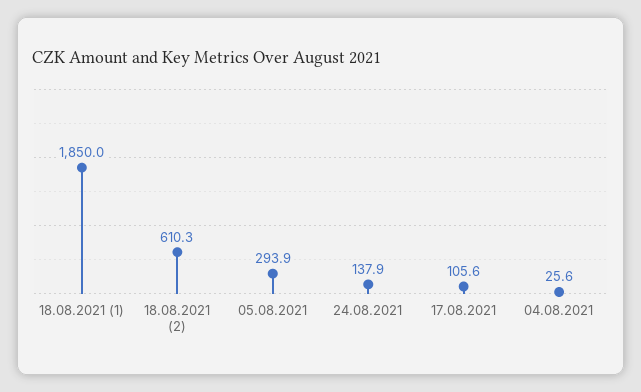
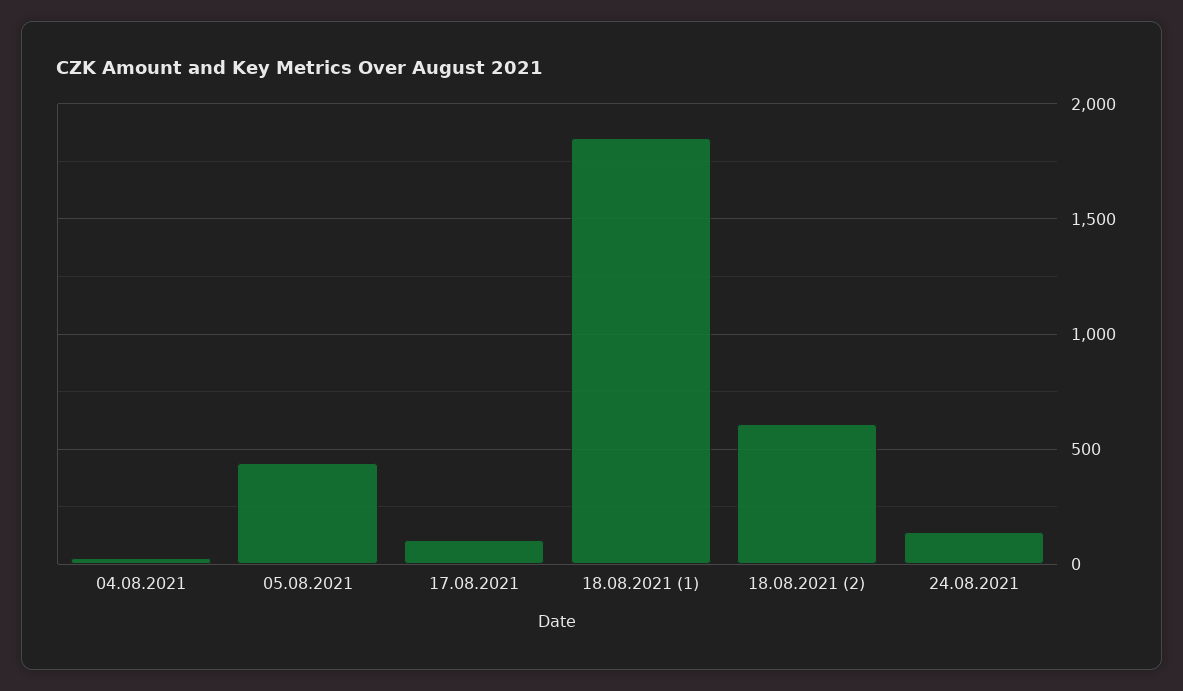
05.08.2021: 293.9 -> 450

